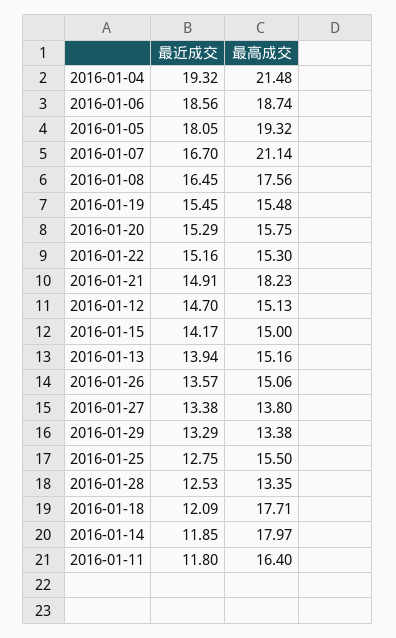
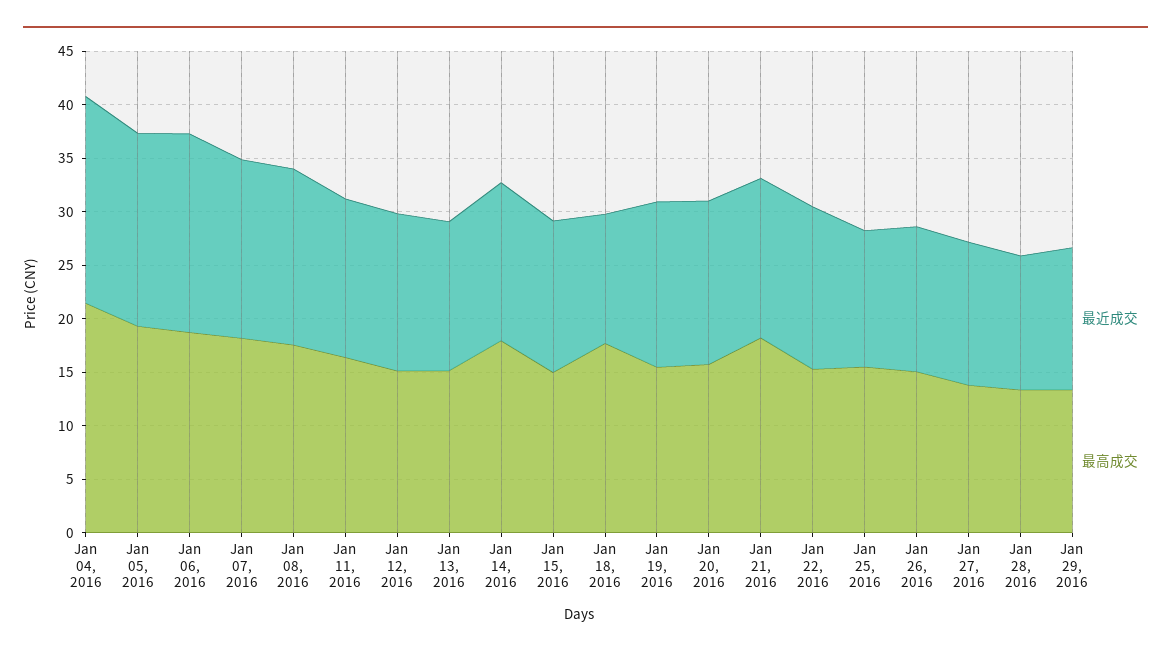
最高成交, 2016-01-07: 21.14 -> 18
最近成交, 2016-01-14: 11.85 -> 15
最近成交, 2016-01-11: 11.8 -> 15

